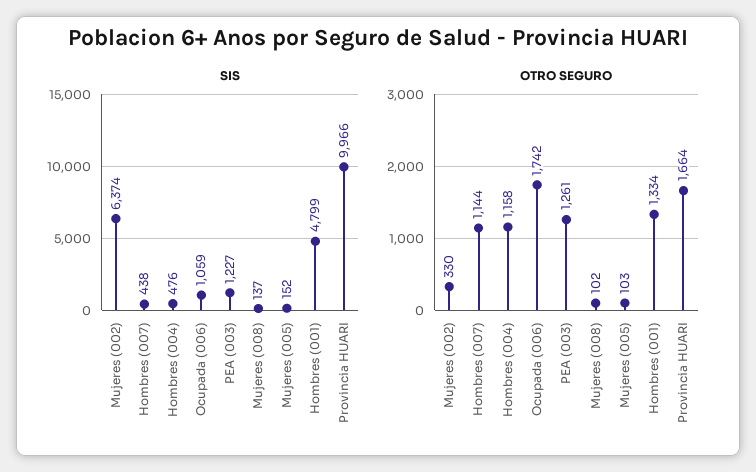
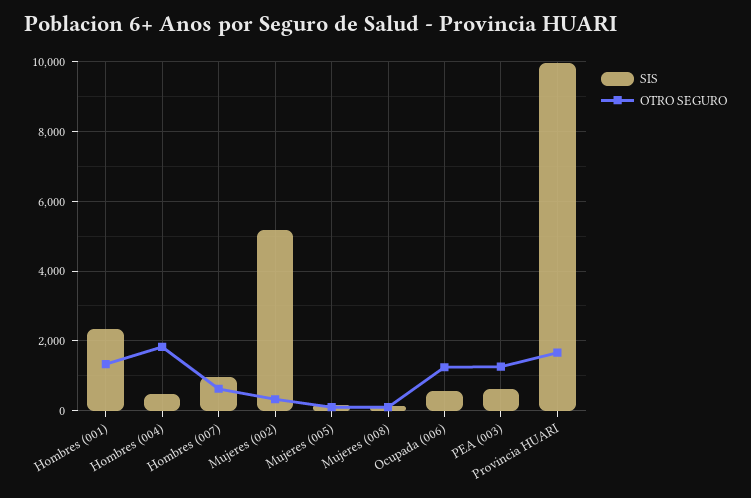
SIS, Mujeres (002): 6374 -> 5200
SIS, Hombres (007): 438 -> 1000
SIS, Ocupada (006): 1059 -> 600
SIS, PEA (003): 1227 -> 600
SIS, Hombres (001): 4799 -> 2400
OTRO SEGURO, Hombres (007): 1144 -> 600
OTRO SEGURO, Hombres (004): 1158 -> 1800
OTRO SEGURO, Ocupada (006): 1742 -> 1200

